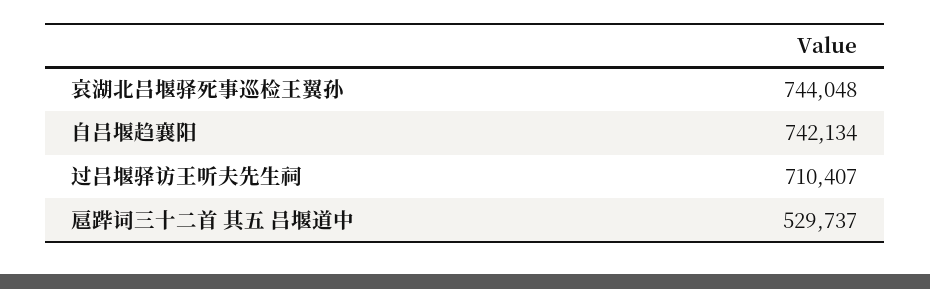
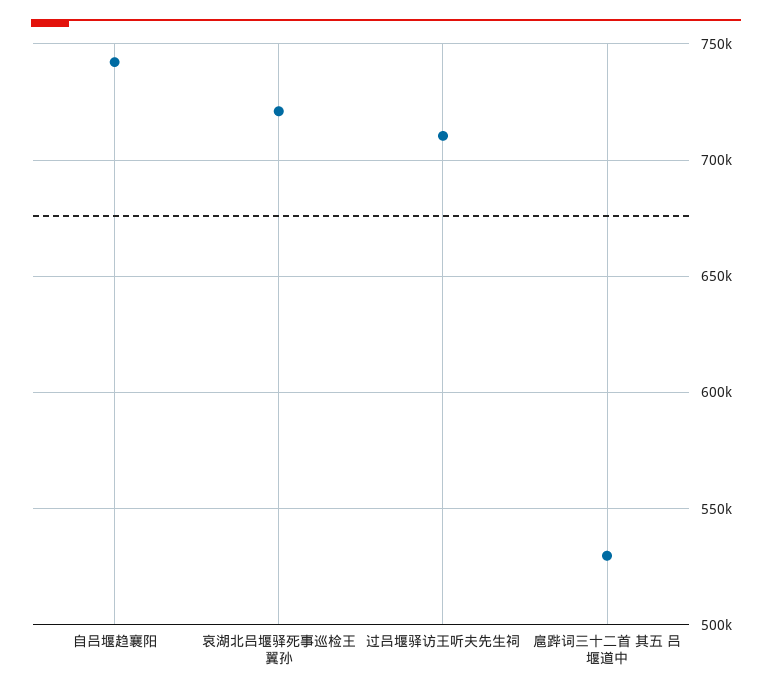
哀湖北吕堰驿死事巡检王翼孙: 744048 -> 720000

